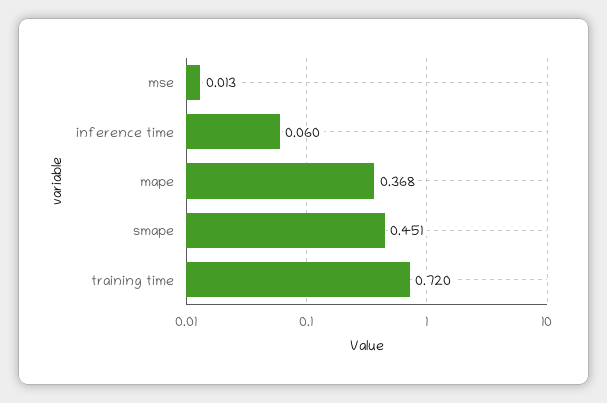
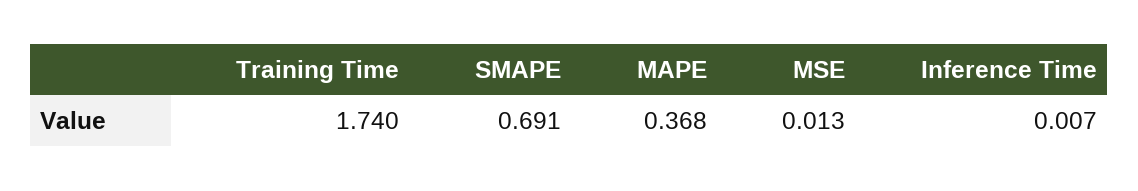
inference time: 0.06 -> 0.007
smape: 0.451 -> 0.691
training time: 0.72 -> 1.74

